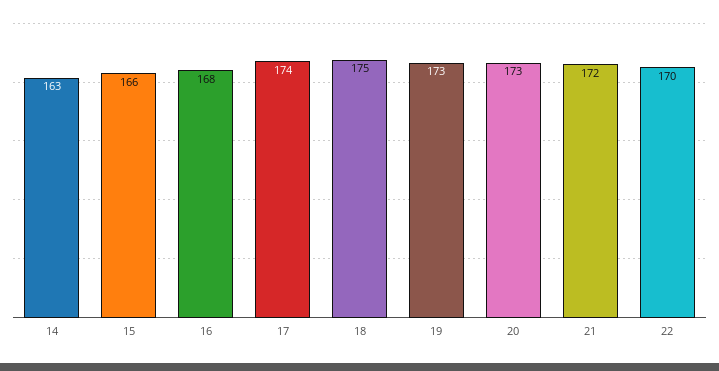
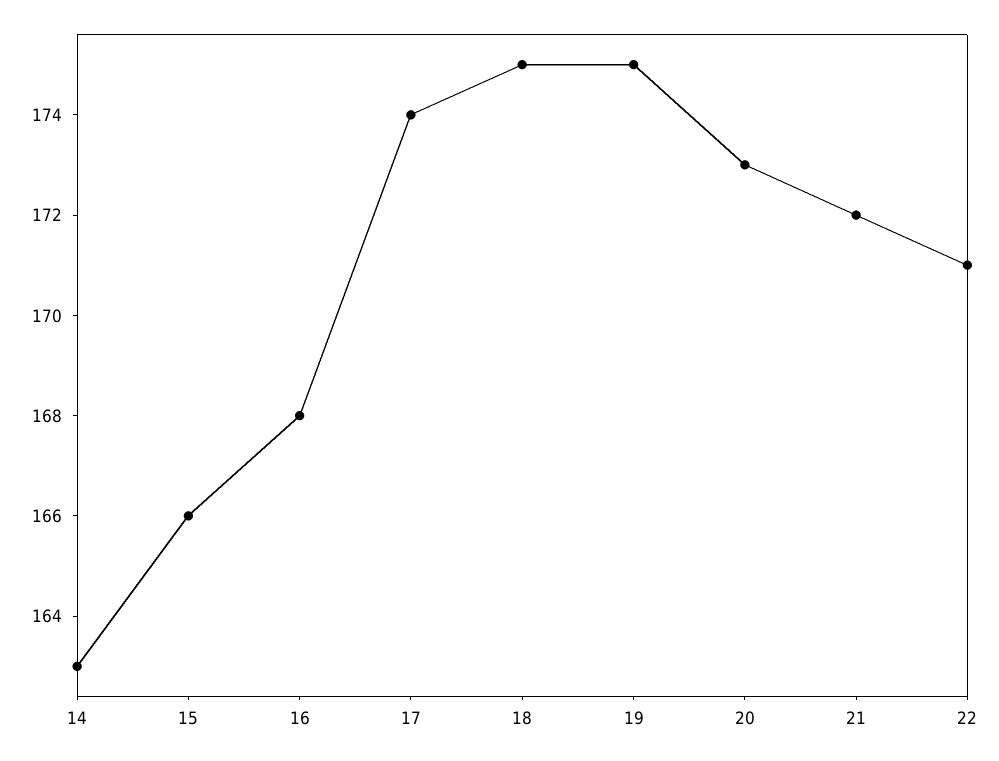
19: 173 -> 175
22: 170 -> 171

